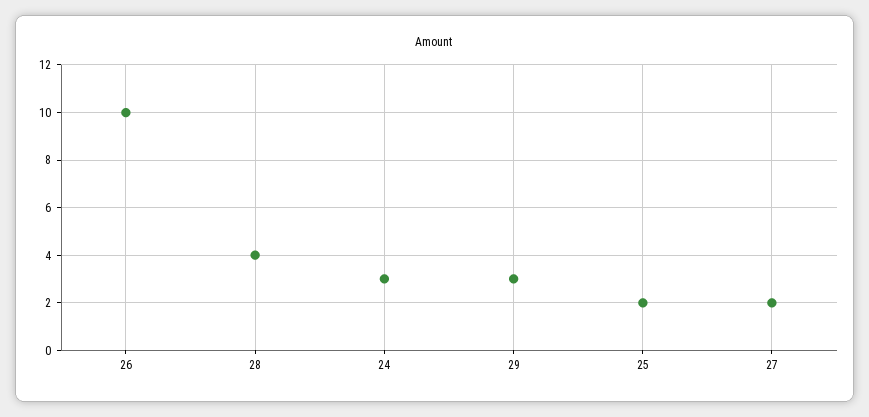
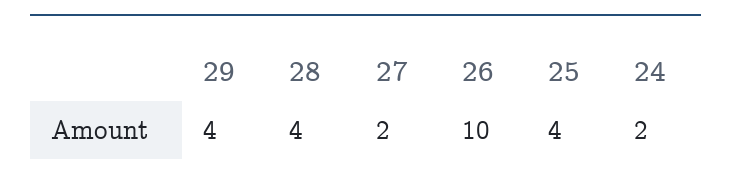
24: 3 -> 2
29: 3 -> 4
25: 2 -> 4

